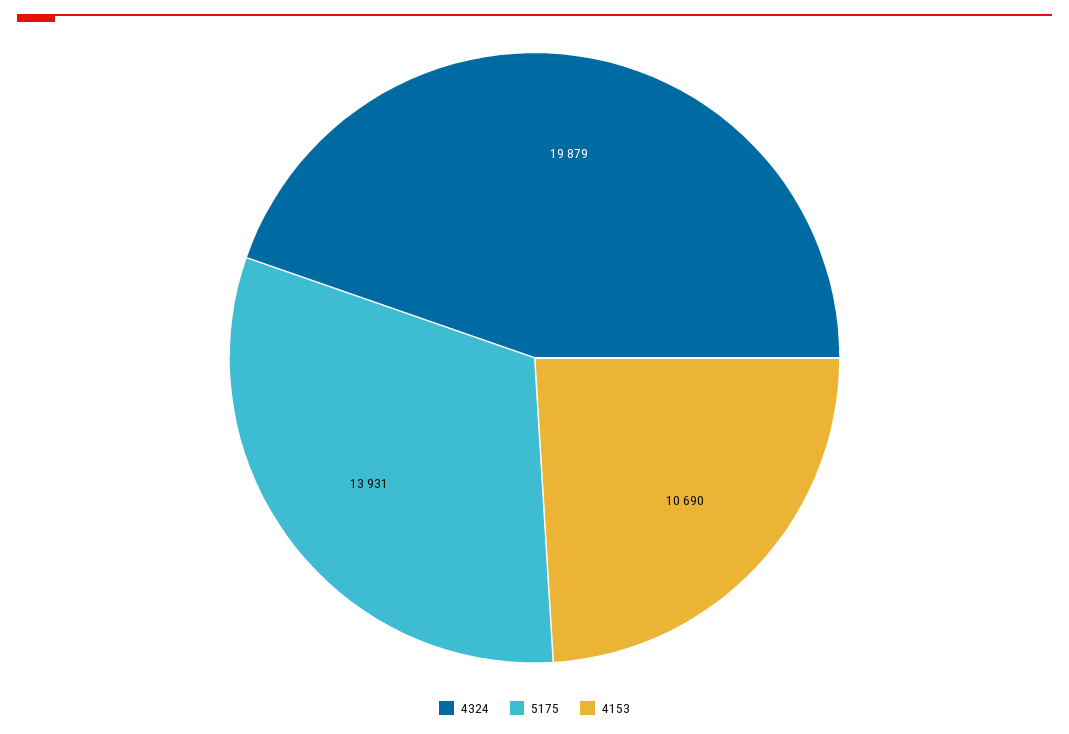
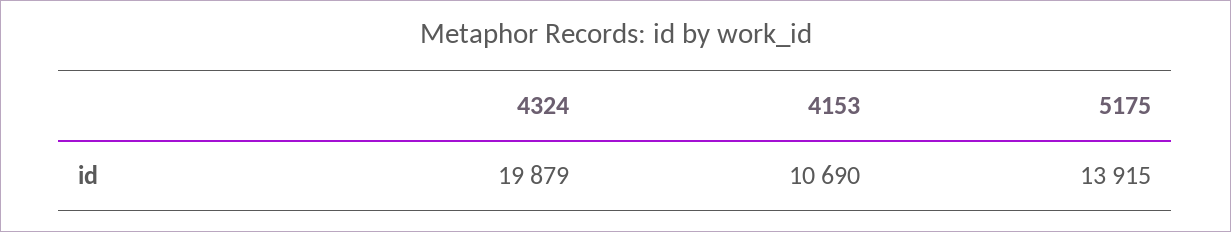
5175: 13931 -> 13915

